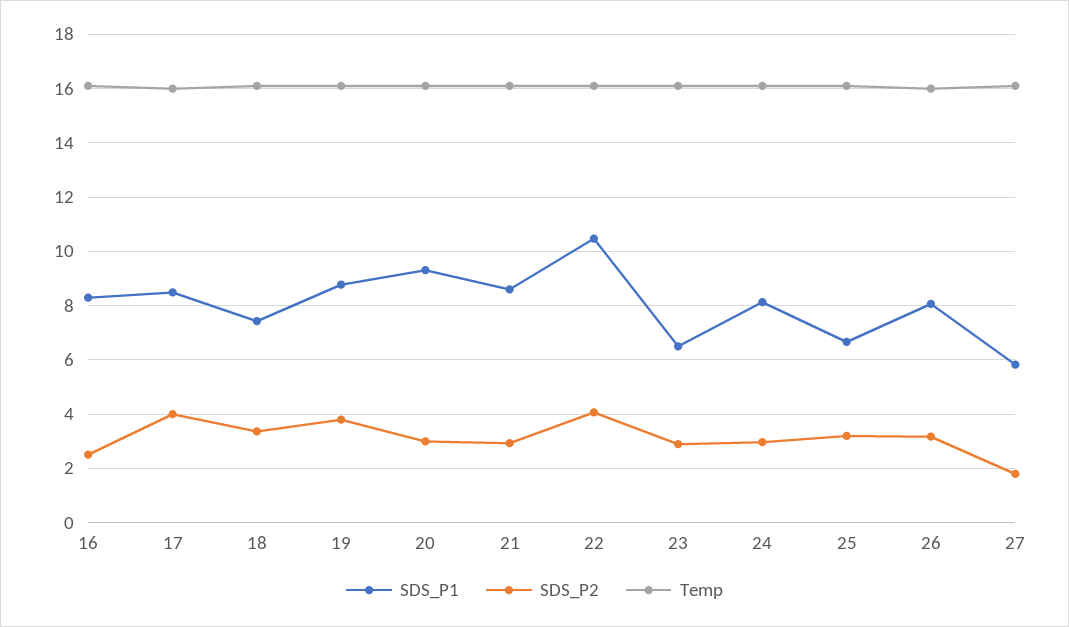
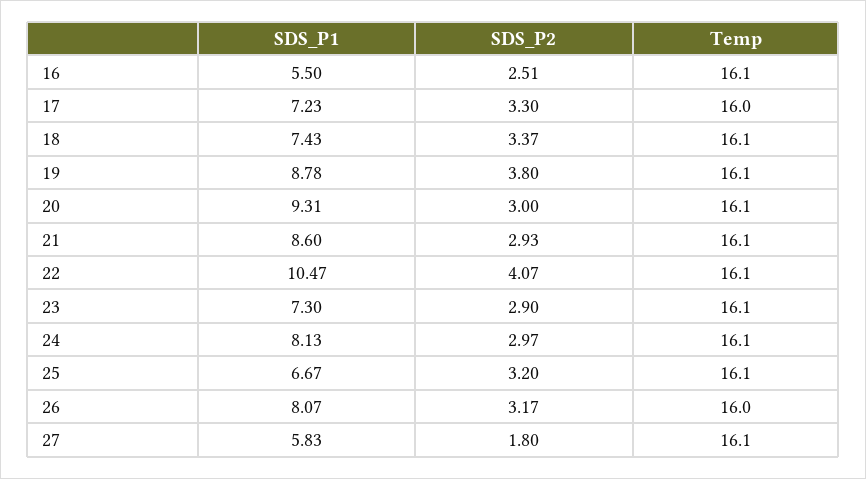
SDS_P1, 16: 8.25 -> 5.5
SDS_P1, 17: 8.5 -> 7.23
SDS_P2, 17: 4 -> 3.3
SDS_P1, 23: 6.5 -> 7.3

